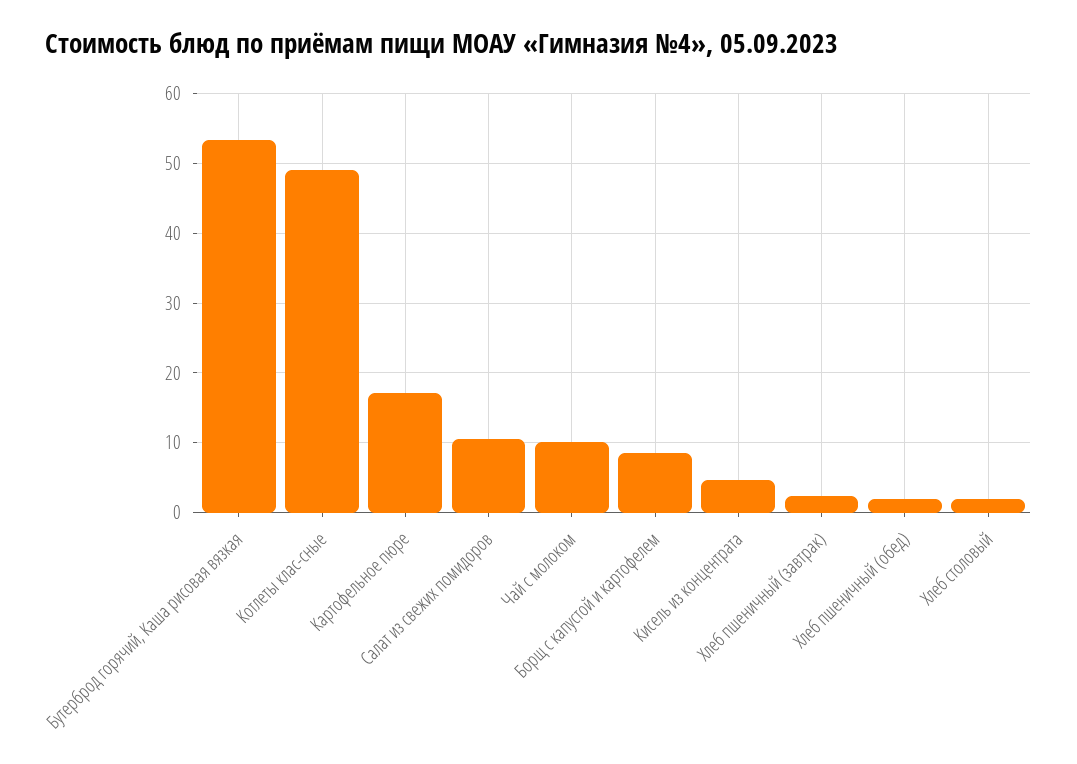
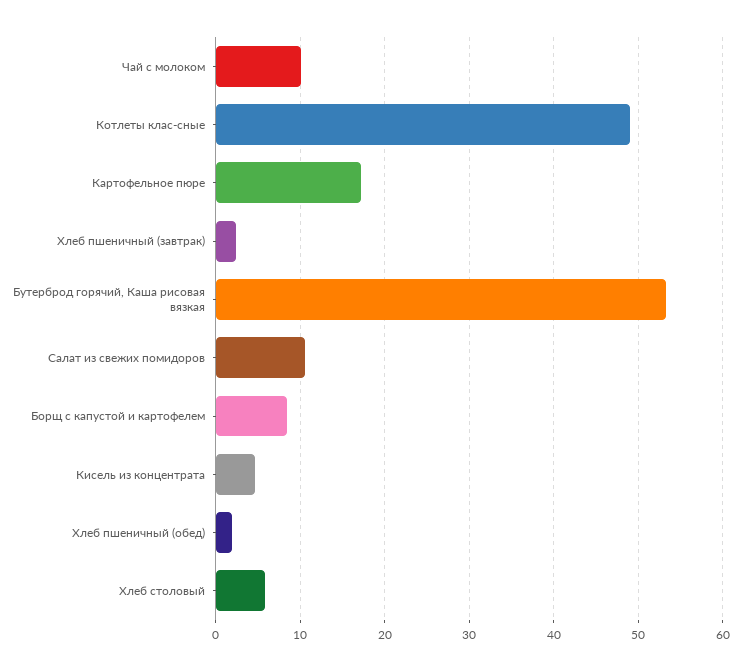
Хлеб столовый: 2 -> 6

